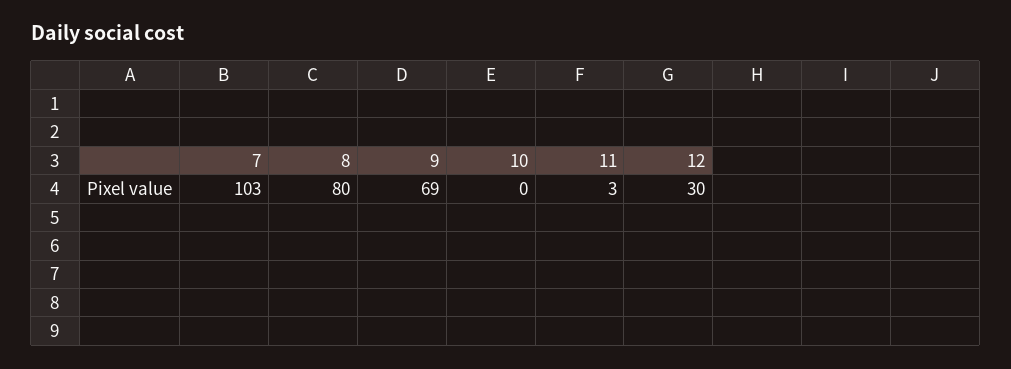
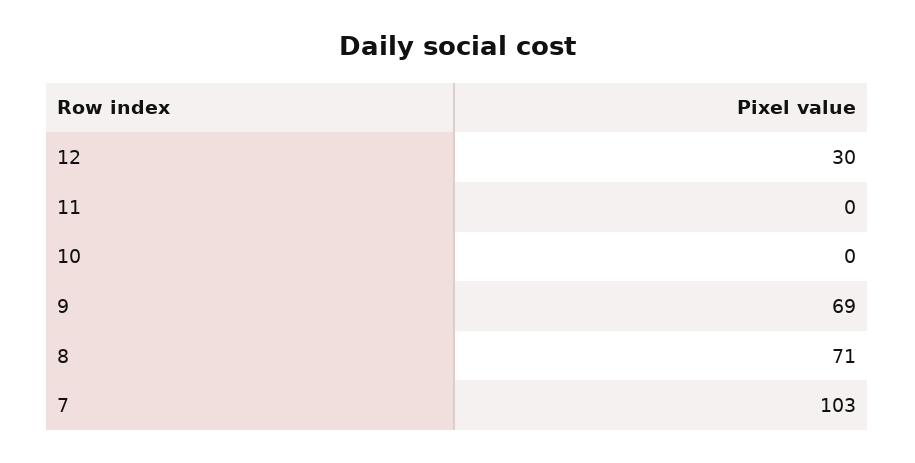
8: 80 -> 71
11: 3 -> 0

